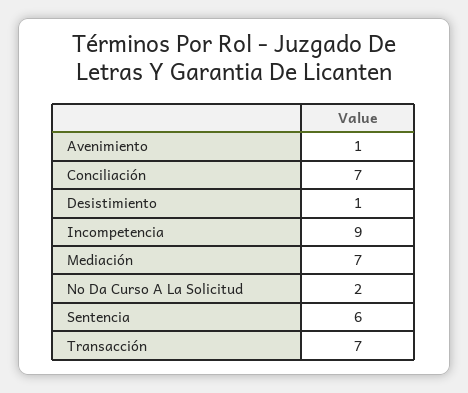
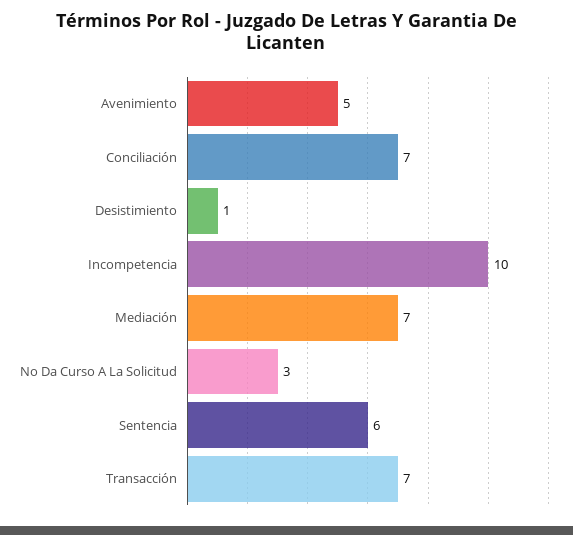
Avenimiento: 1 -> 5
Incompetencia: 9 -> 10
No Da Curso A La Solicitud: 2 -> 3

